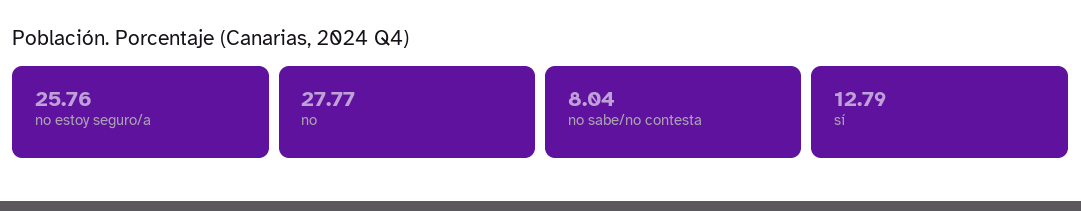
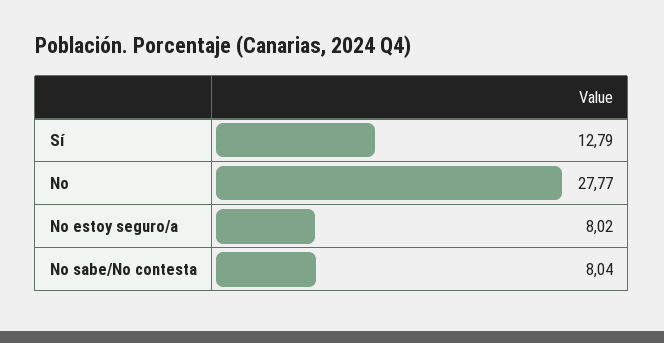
no estoy seguro/a: 25.76 -> 8.02

